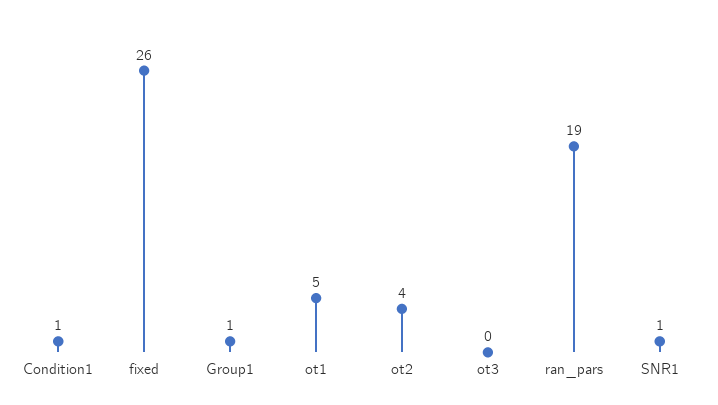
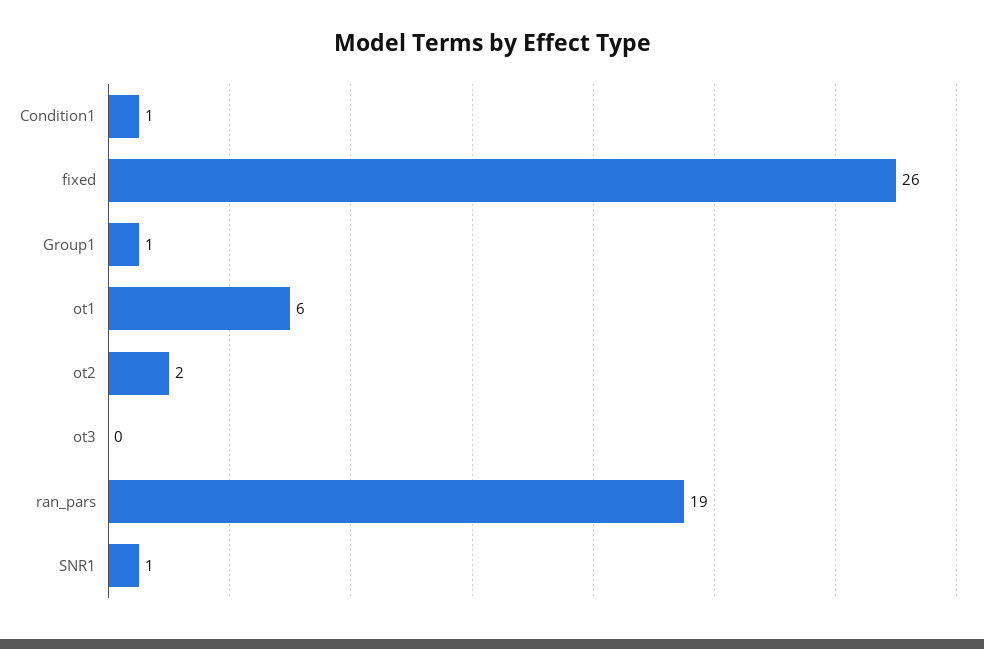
ot1: 5 -> 6
ot2: 4 -> 2

